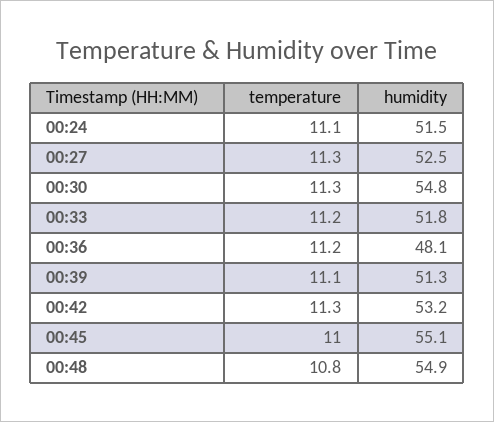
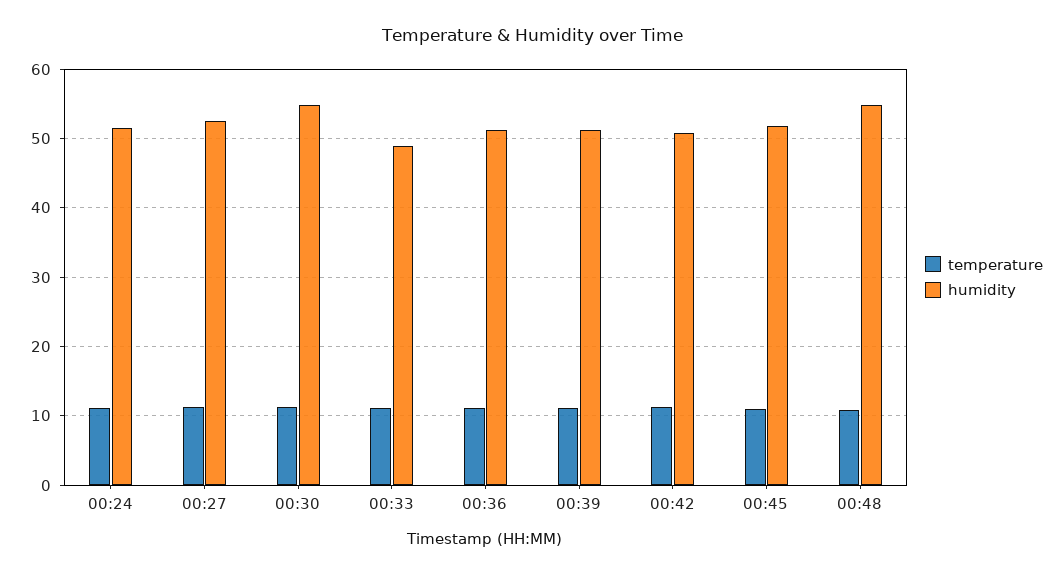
humidity, 00:33: 51.8 -> 49
humidity, 00:36: 48.1 -> 51
humidity, 00:42: 53.2 -> 51
humidity, 00:45: 55.1 -> 52

